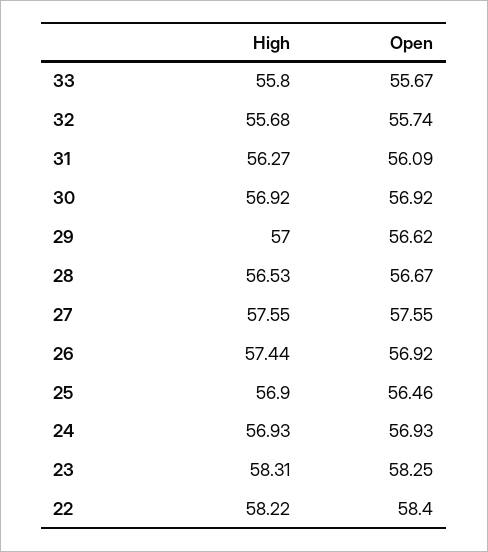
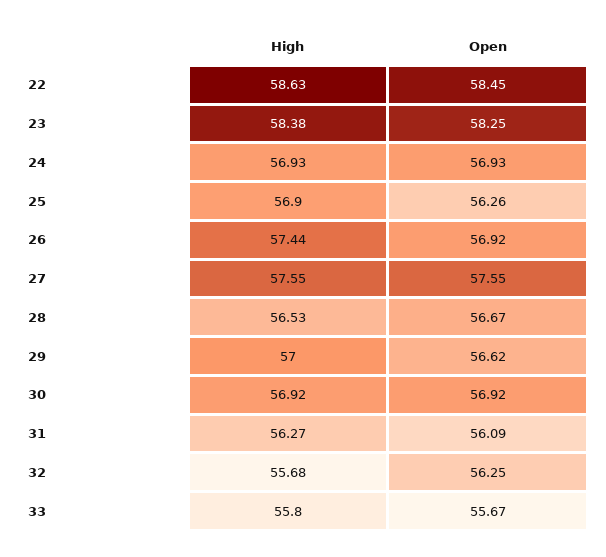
Open, 32: 55.74 -> 56.25
Open, 25: 56.46 -> 56.26
High, 23: 58.31 -> 58.38
High, 22: 58.22 -> 58.63
Open, 22: 58.4 -> 58.45

